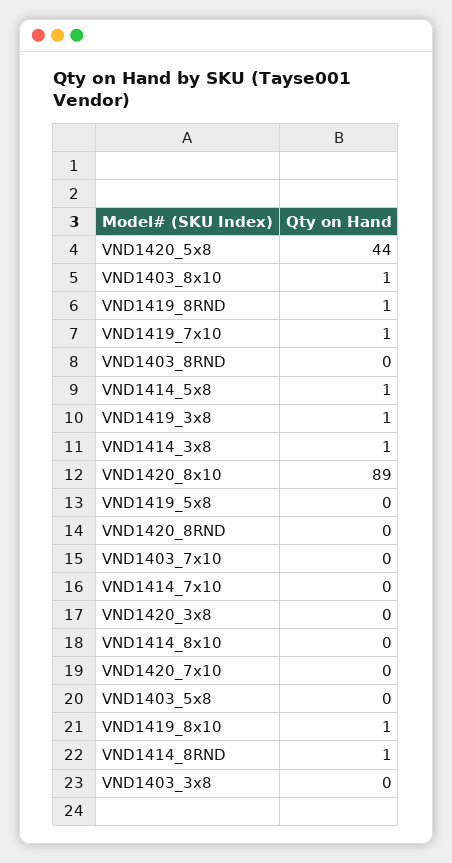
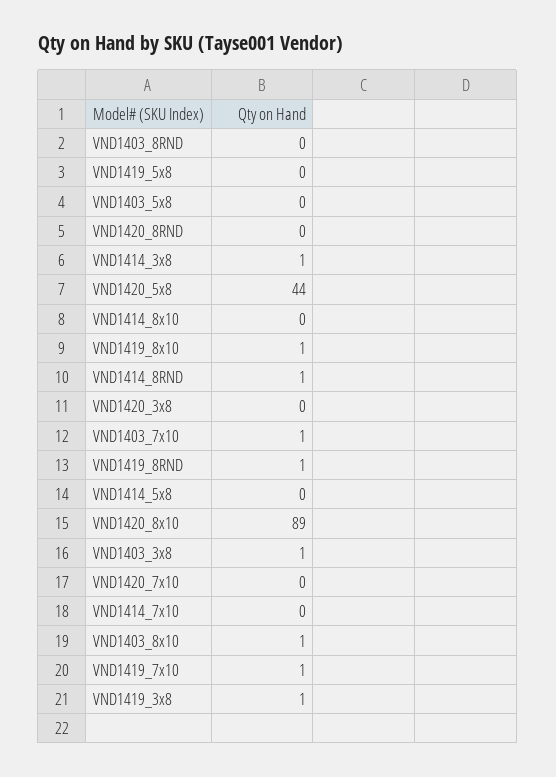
VND1414_5x8: 1 -> 0
VND1403_7x10: 0 -> 1
VND1403_3x8: 0 -> 1

